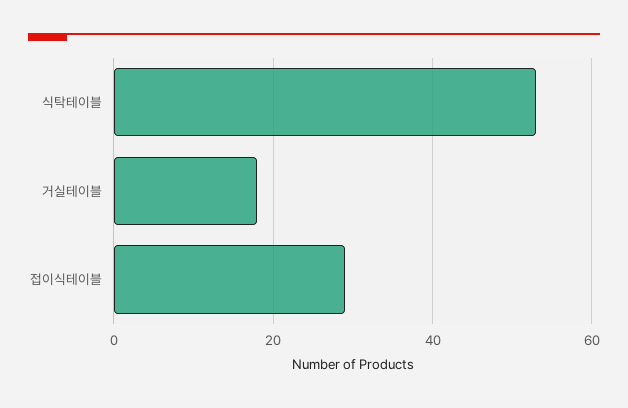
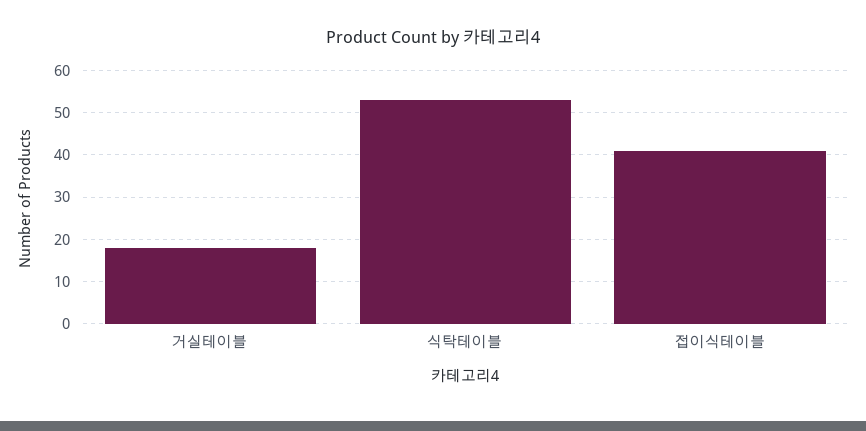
접이식테이블: 30 -> 40

